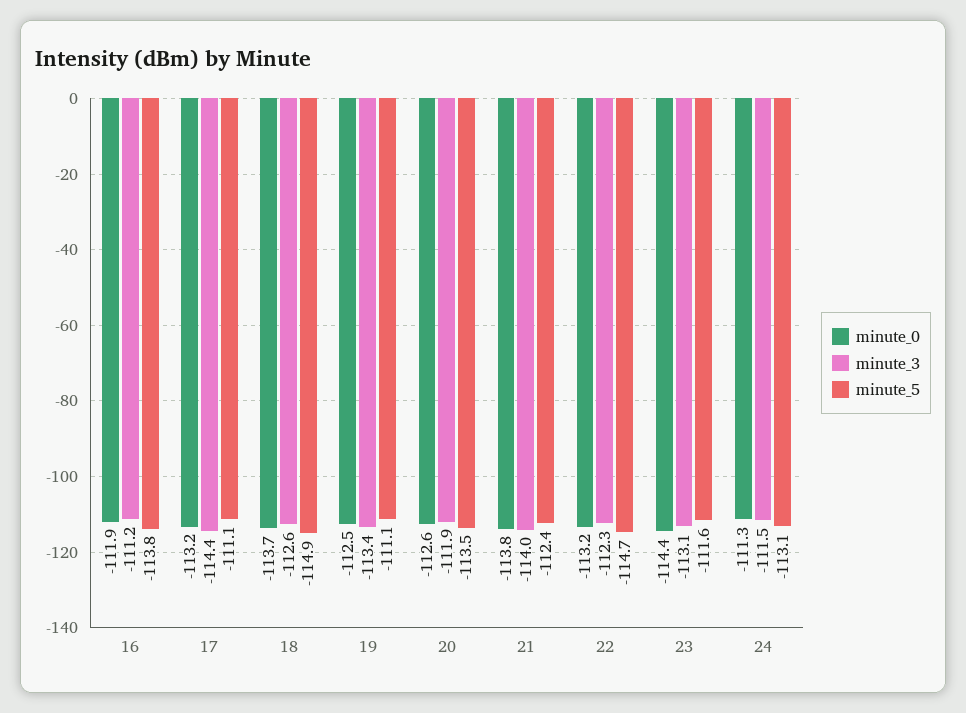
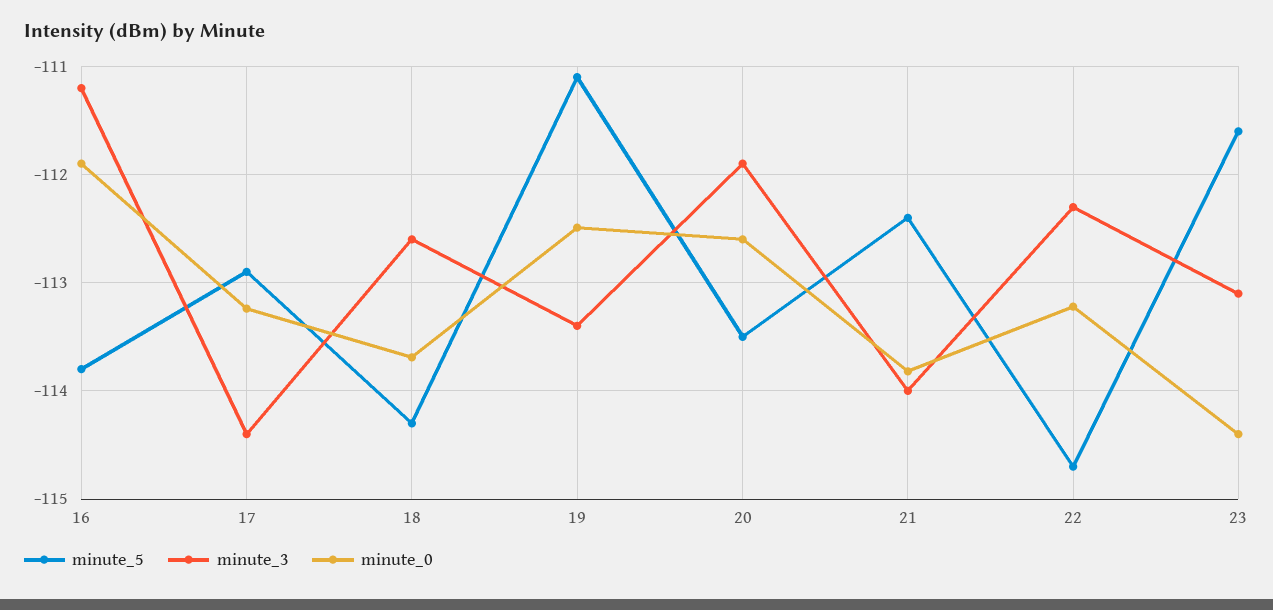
minute_5, 17: -111.1 -> -112.9
minute_5, 18: -114.9 -> -114.3
minute_0, 24: -111.3 -> none
minute_3, 24: -111.5 -> none
minute_5, 24: -113.1 -> none

